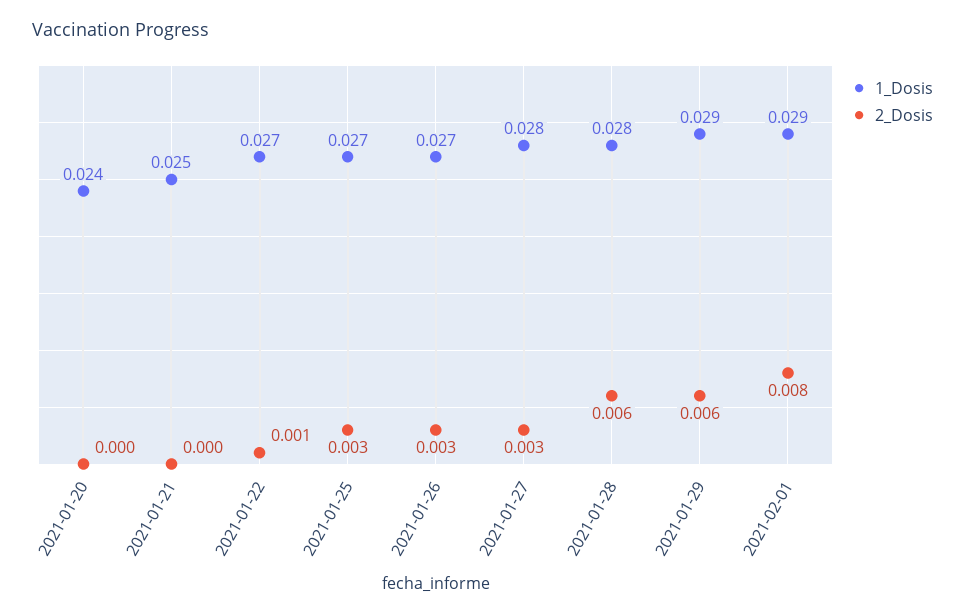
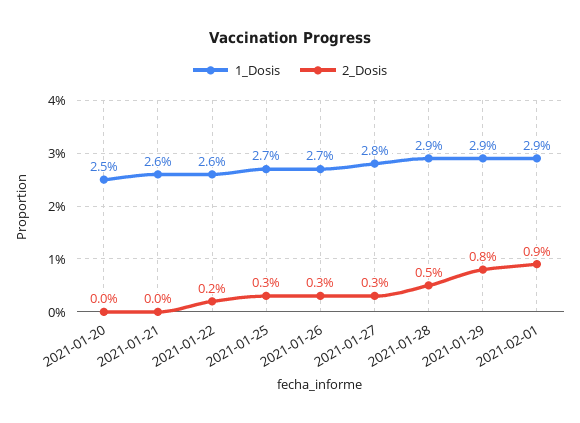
1_Dosis, 2021-01-20: 0.024 -> 0.025
1_Dosis, 2021-01-21: 0.025 -> 0.026
1_Dosis, 2021-01-22: 0.027 -> 0.026
2_Dosis, 2021-01-22: 0.001 -> 0.002
1_Dosis, 2021-01-28: 0.028 -> 0.029
2_Dosis, 2021-01-28: 0.006 -> 0.005
2_Dosis, 2021-01-29: 0.006 -> 0.008
2_Dosis, 2021-02-01: 0.008 -> 0.009

